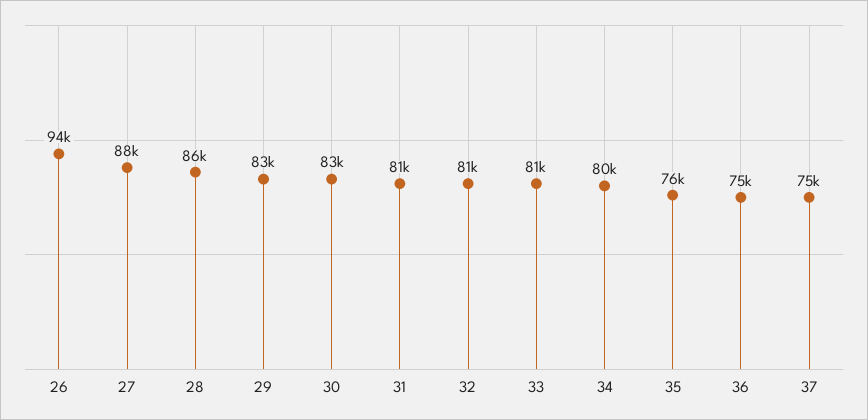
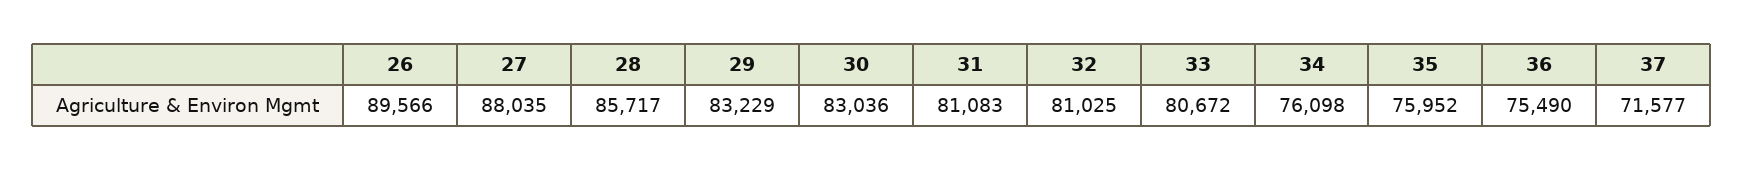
26: 94000 -> 89566
34: 80000 -> 76098
37: 75000 -> 71577

